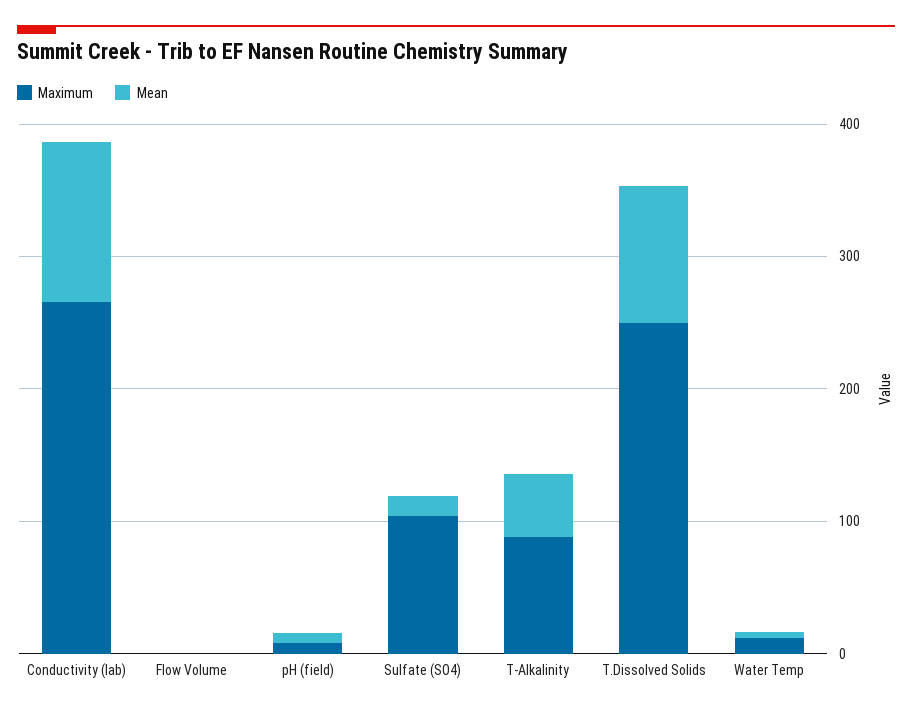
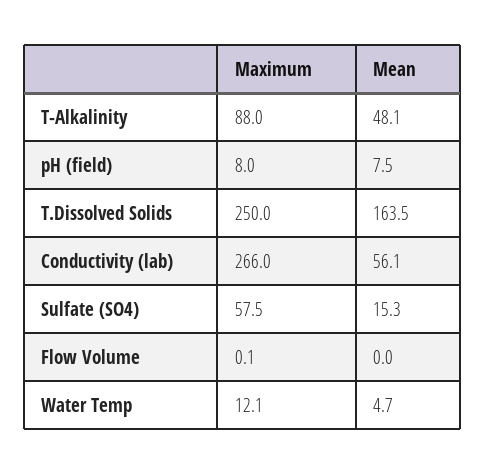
Mean, Conductivity (lab): 120 -> 56.1
Maximum, Sulfate (SO4): 100 -> 57.5
Mean, T.Dissolved Solids: 100 -> 163.5

